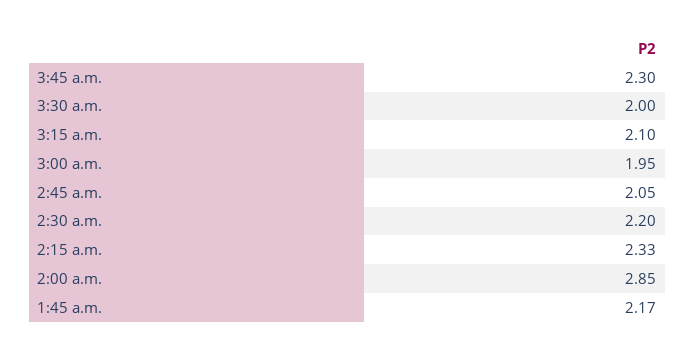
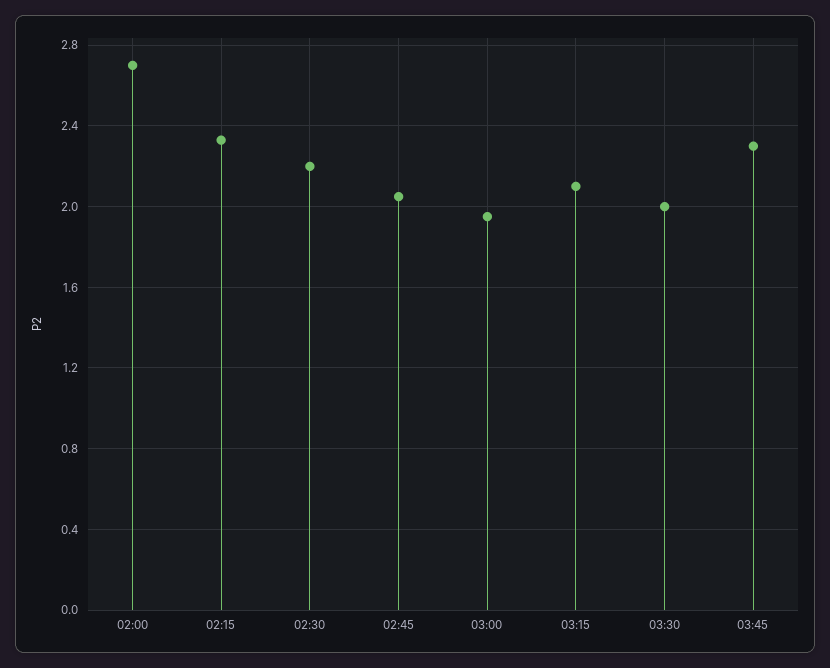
2:00 a.m.: 2.85 -> 2.7
1:45 a.m.: 2.17 -> none

